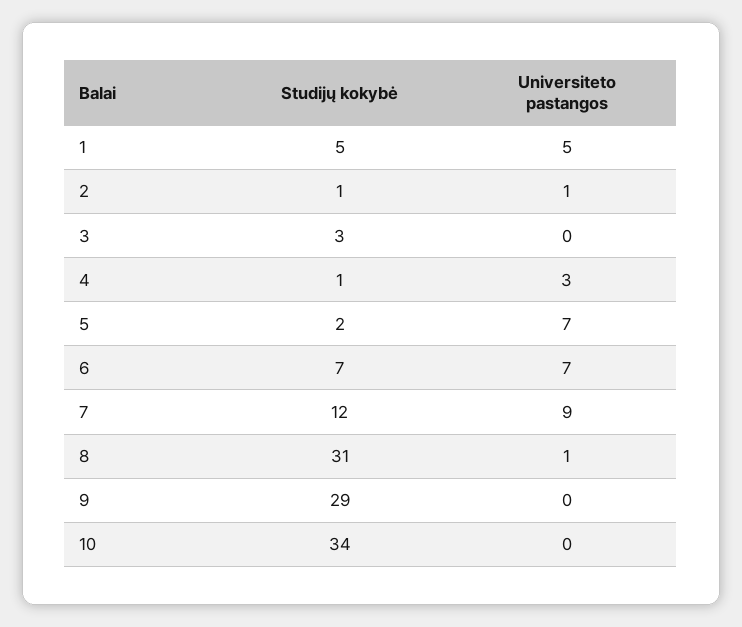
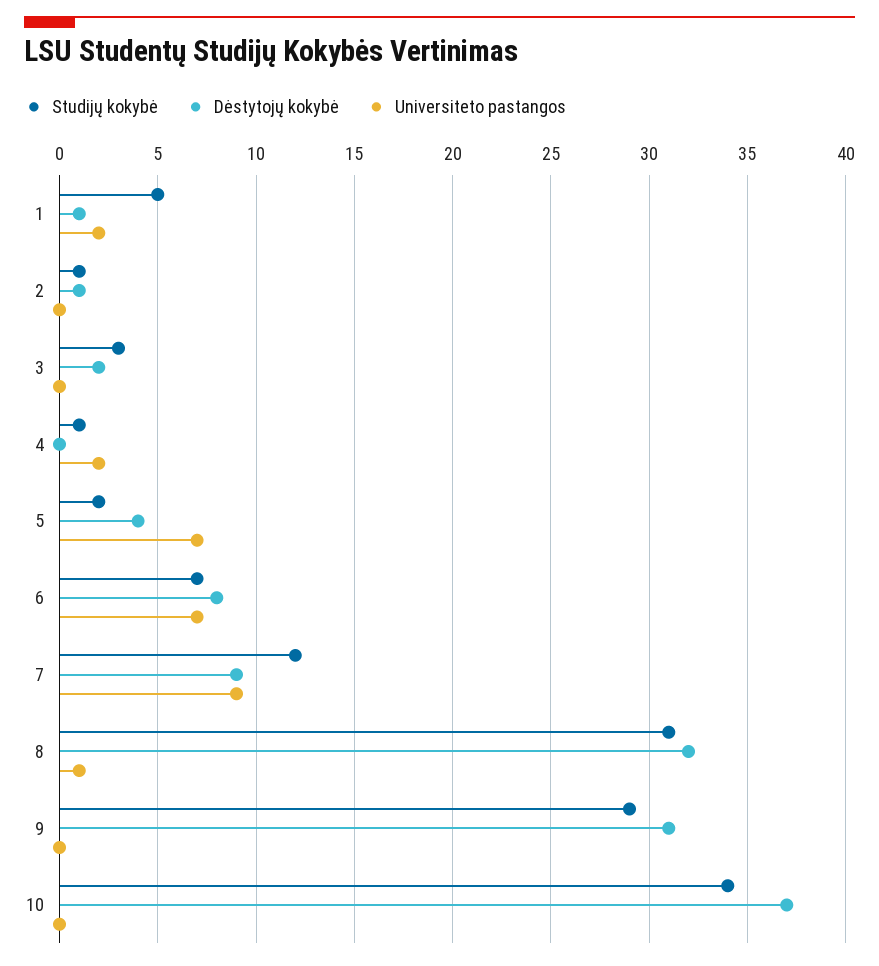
Universiteto pastangos, 1: 5 -> 2
Universiteto pastangos, 2: 1 -> 0
Universiteto pastangos, 4: 3 -> 2
Dėstytojų kokybė, 1: none -> 1
Dėstytojų kokybė, 2: none -> 1
Dėstytojų kokybė, 3: none -> 2
Dėstytojų kokybė, 4: none -> 0
Dėstytojų kokybė, 5: none -> 4
Dėstytojų kokybė, 6: none -> 8
Dėstytojų kokybė, 7: none -> 9
Dėstytojų kokybė, 8: none -> 32
Dėstytojų kokybė, 9: none -> 31
Dėstytojų kokybė, 10: none -> 37

